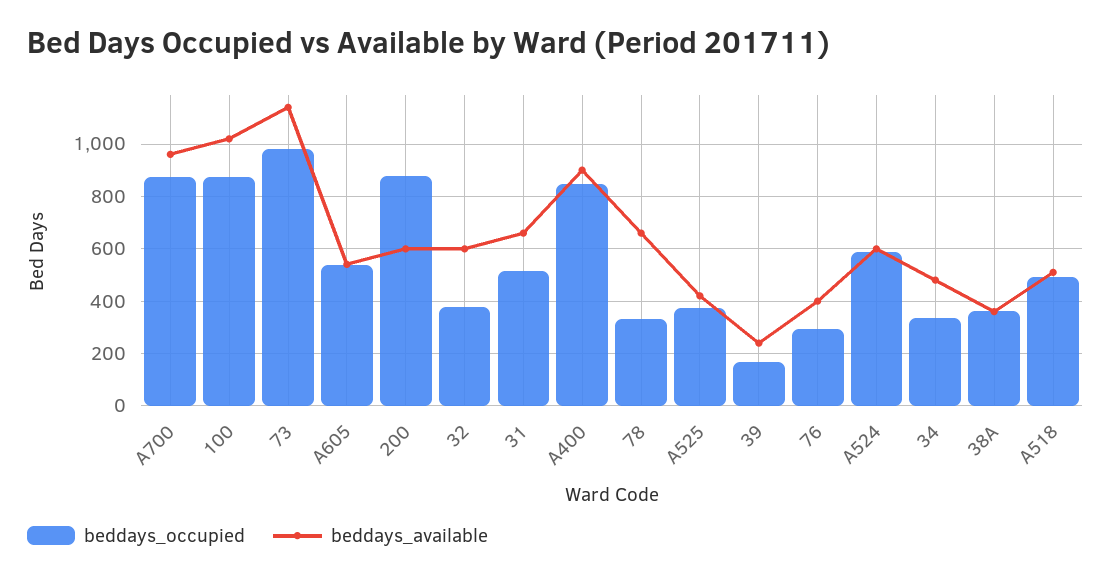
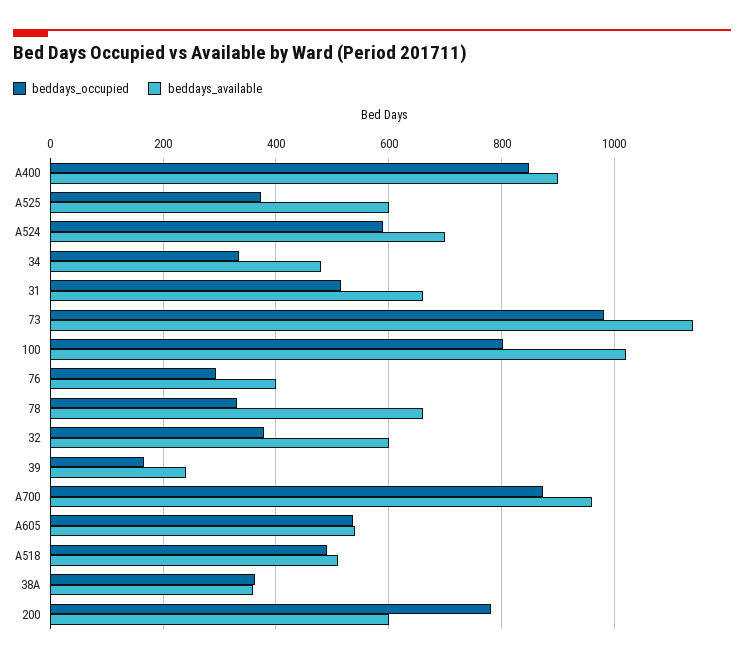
beddays_occupied, 100: 875 -> 800
beddays_occupied, 200: 875 -> 780
beddays_available, A525: 425 -> 600
beddays_available, A524: 600 -> 700

